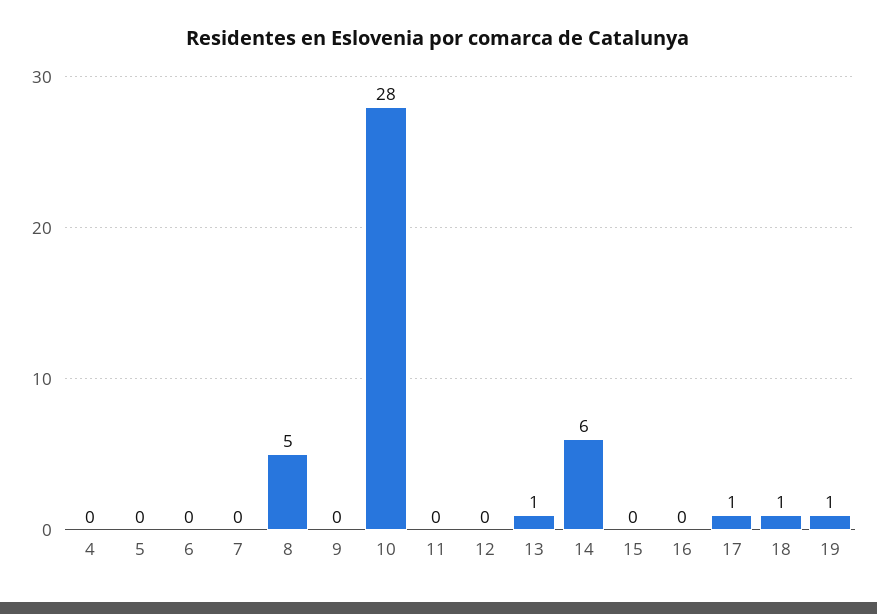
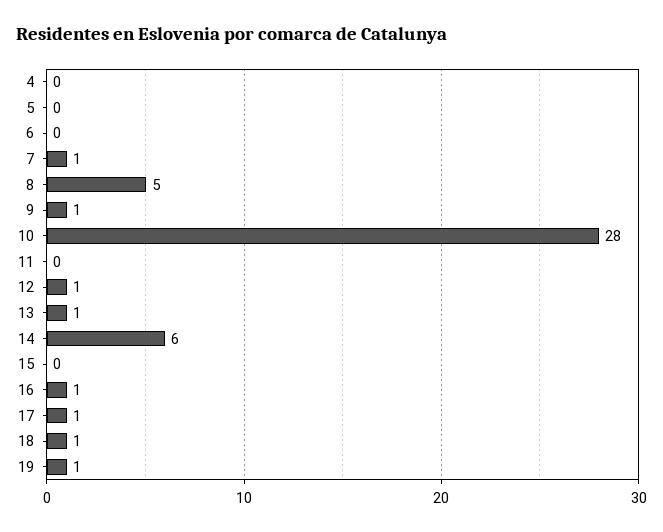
7: 0 -> 1
9: 0 -> 1
12: 0 -> 1
16: 0 -> 1

